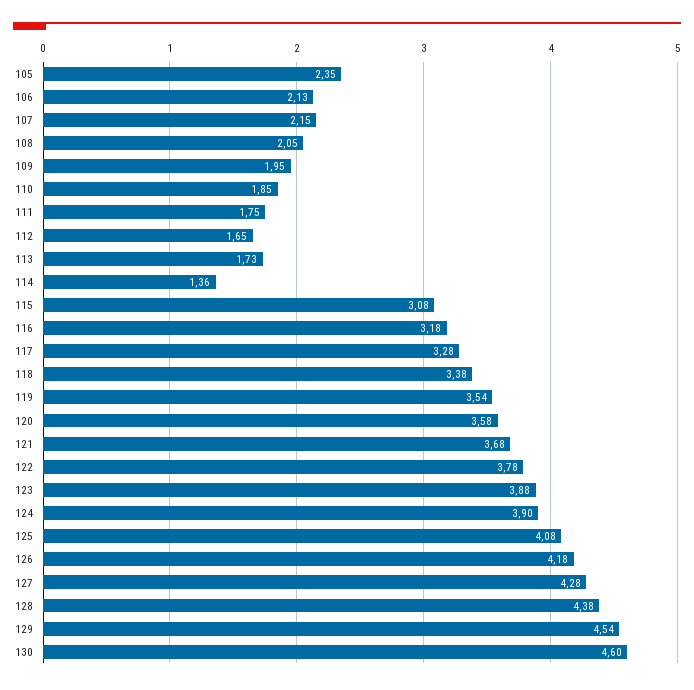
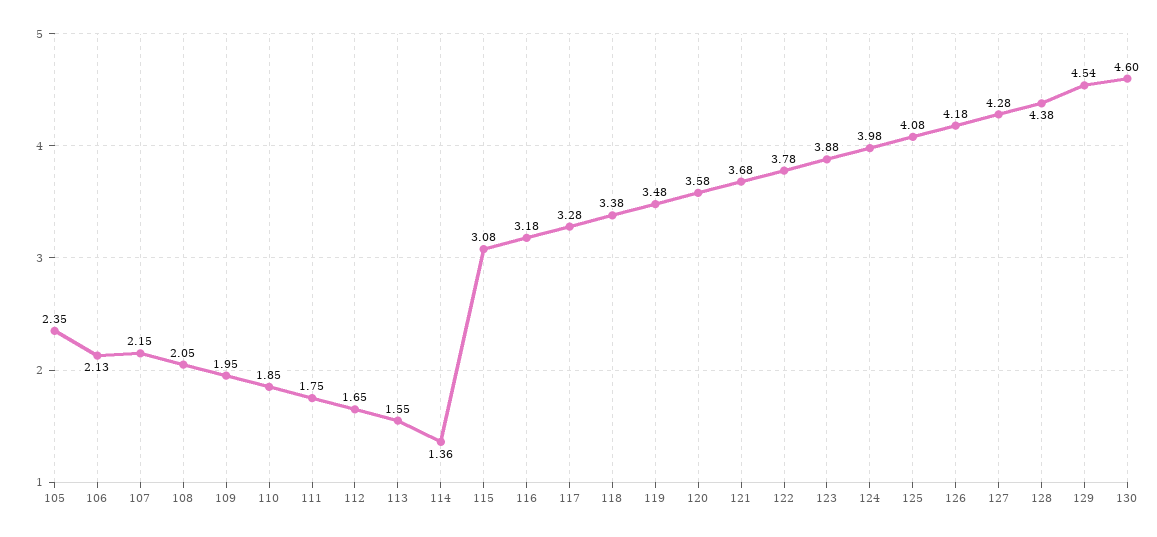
113: 1.73 -> 1.55
119: 3.54 -> 3.48
124: 3.9 -> 3.98

